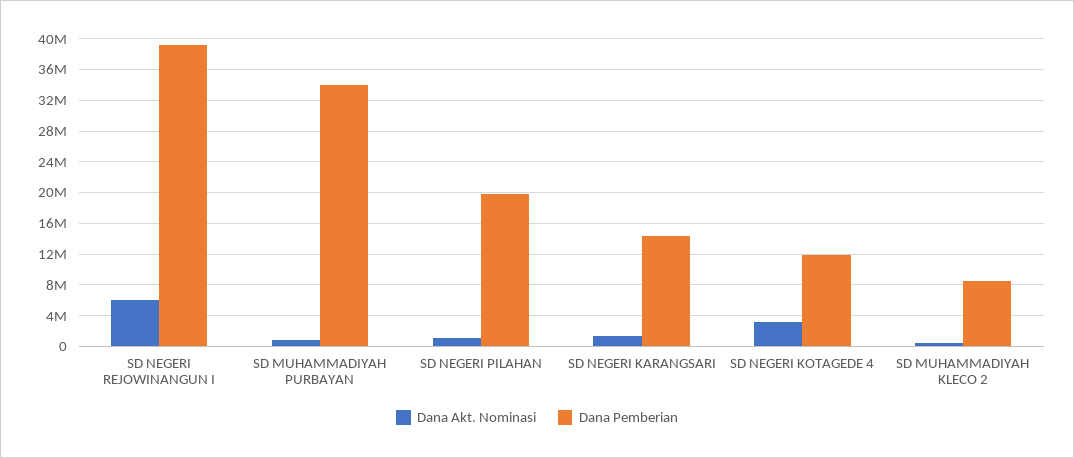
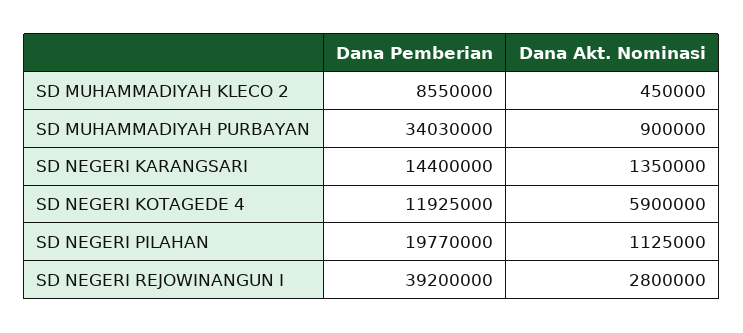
Dana Akt. Nominasi, SD NEGERI REJOWINANGUN I: 6000000 -> 2800000
Dana Akt. Nominasi, SD NEGERI KOTAGEDE 4: 3000000 -> 5900000

